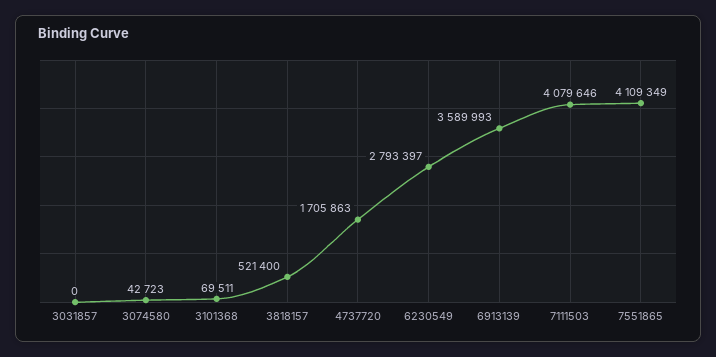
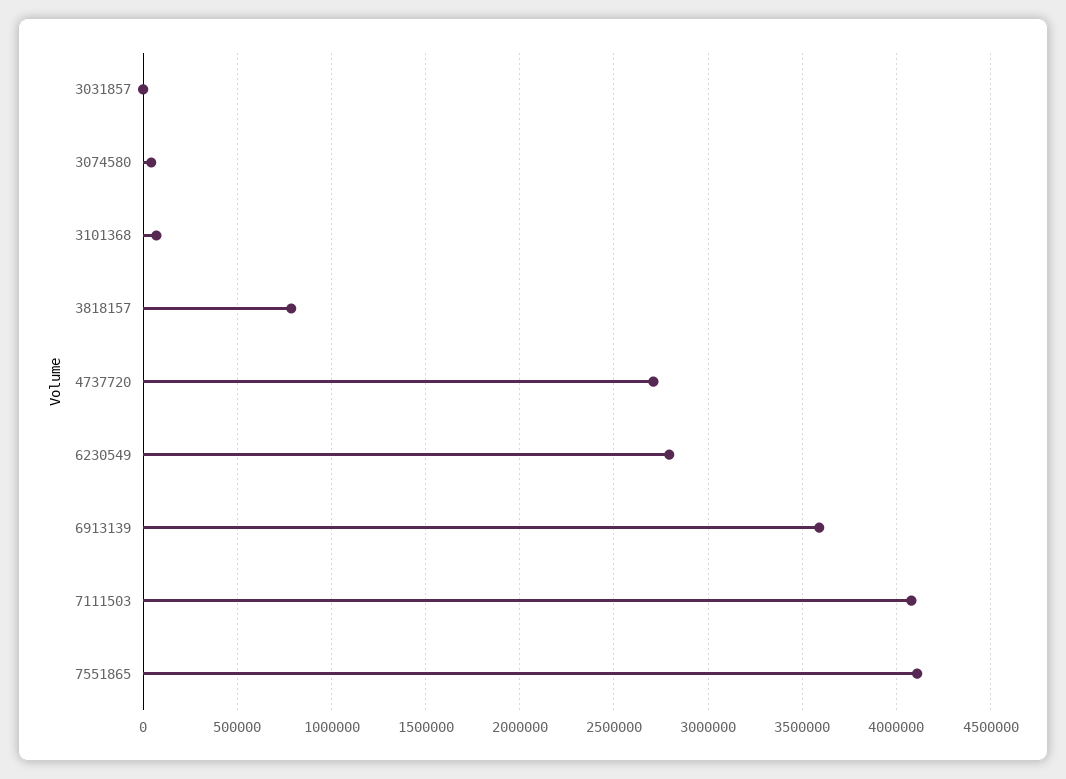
3818157: 521400 -> 800000
4737720: 1705863 -> 2700000

